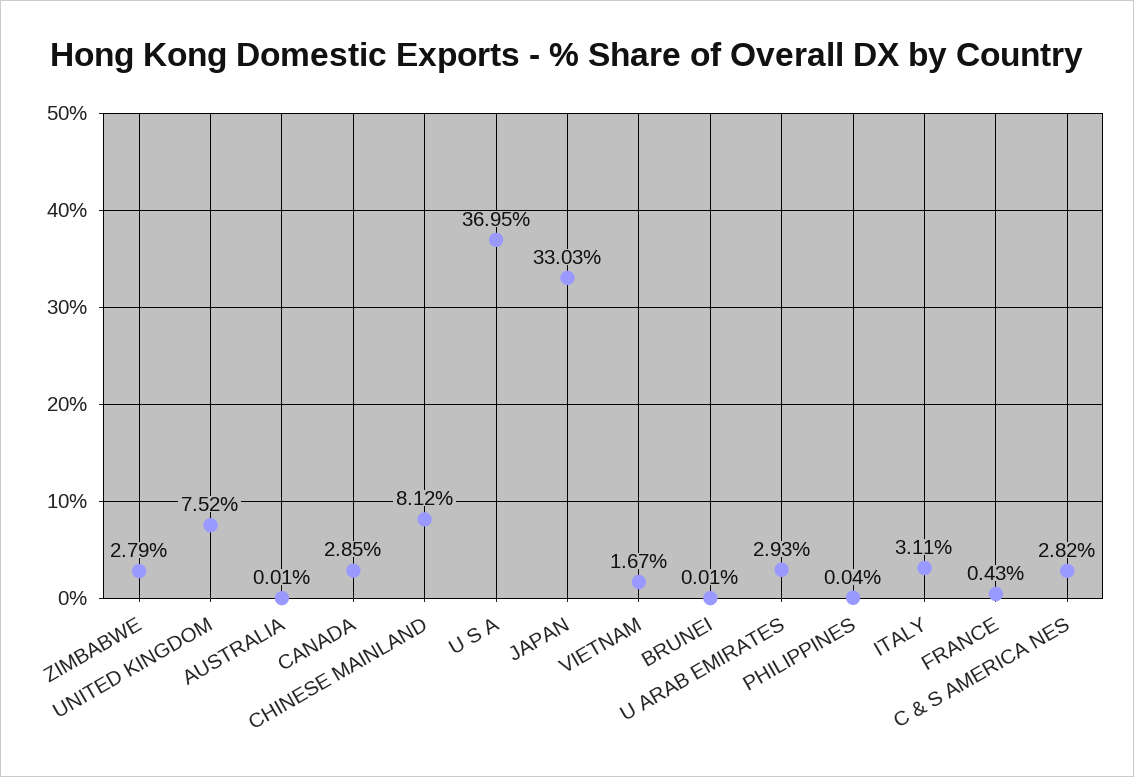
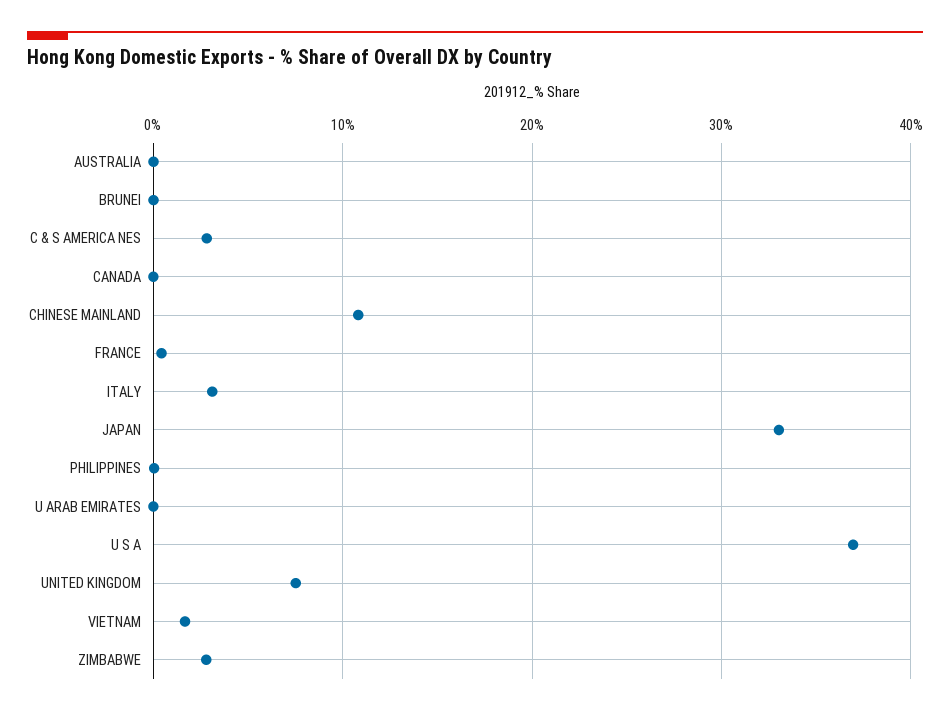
CANADA: 2.85 -> 0
CHINESE MAINLAND: 8.12 -> 11
U ARAB EMIRATES: 2.93 -> 0

